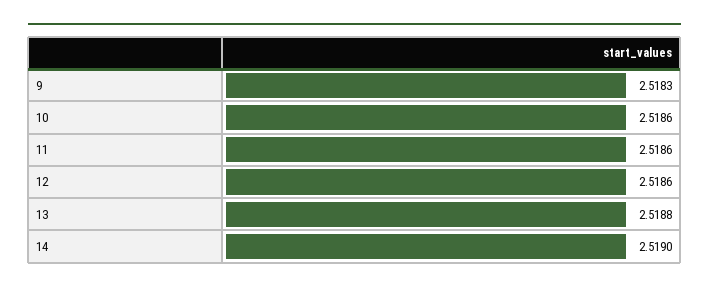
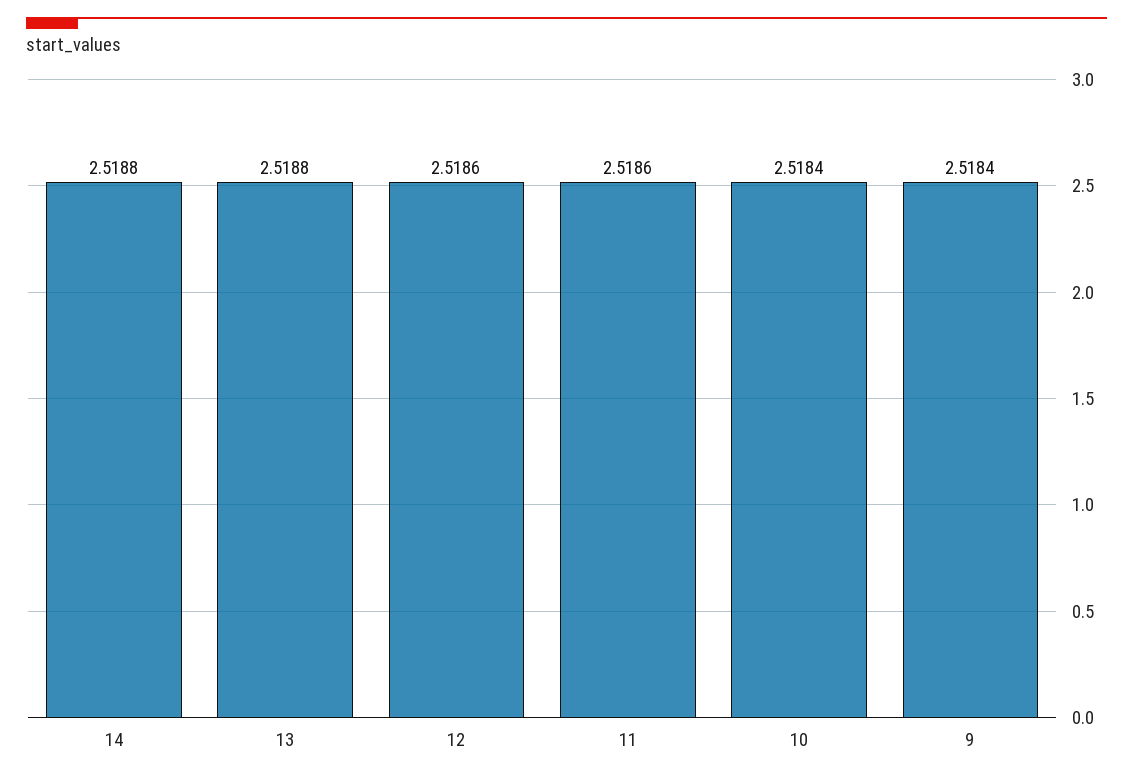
9: 2.5183 -> 2.5184
10: 2.5186 -> 2.5184
14: 2.519 -> 2.5188

